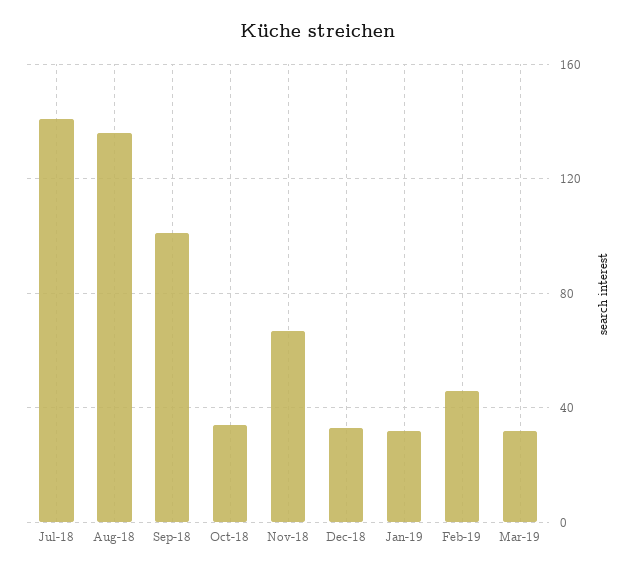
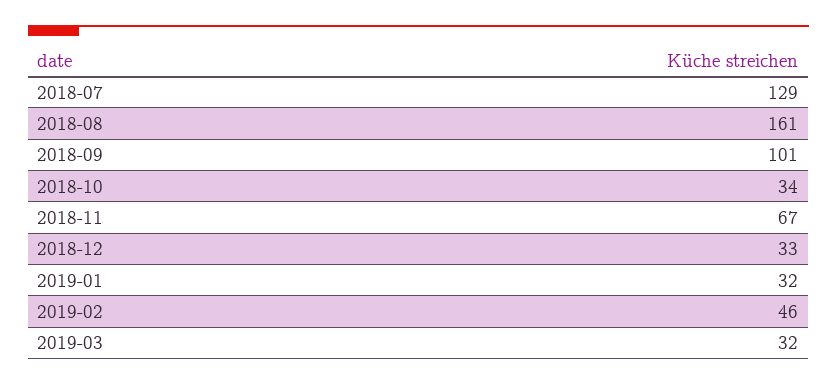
Jul-18: 140 -> 129
Aug-18: 135 -> 161

